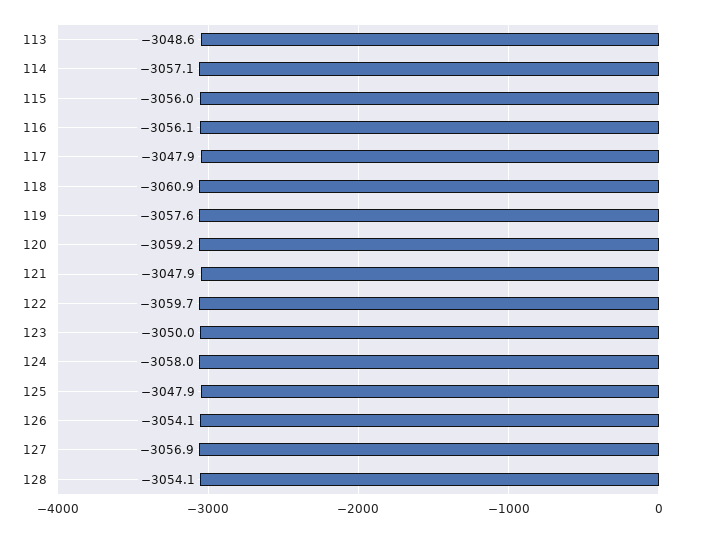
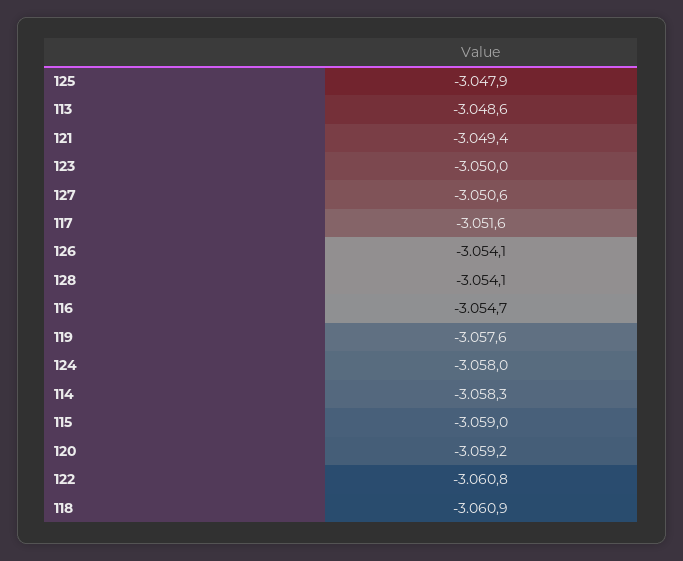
114: -3057.1 -> -3058.3
115: -3056 -> -3059
116: -3056.1 -> -3054.7
117: -3047.9 -> -3051.6
121: -3047.9 -> -3049.4
122: -3059.7 -> -3060.8
127: -3056.9 -> -3050.6

